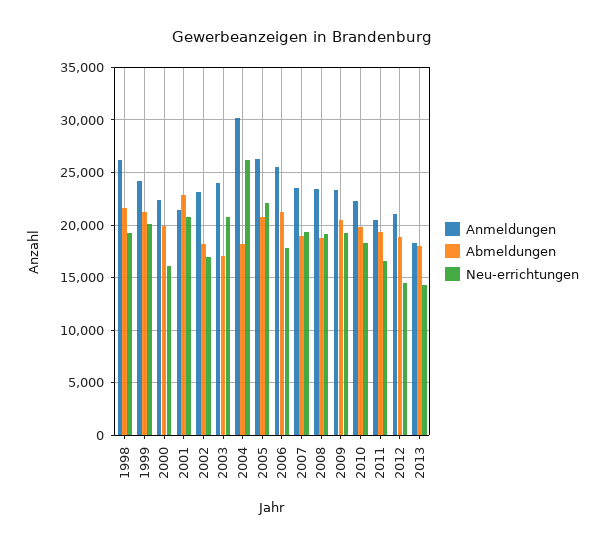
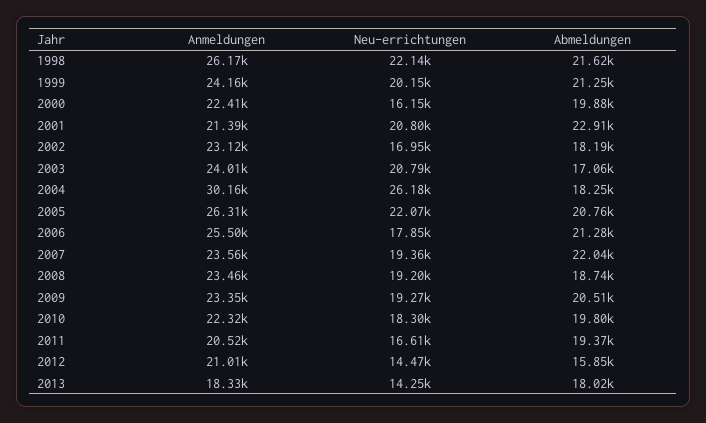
Neu-errichtungen, 1998: 19000 -> 22140
Abmeldungen, 2007: 19000 -> 22040
Abmeldungen, 2012: 19000 -> 15850

